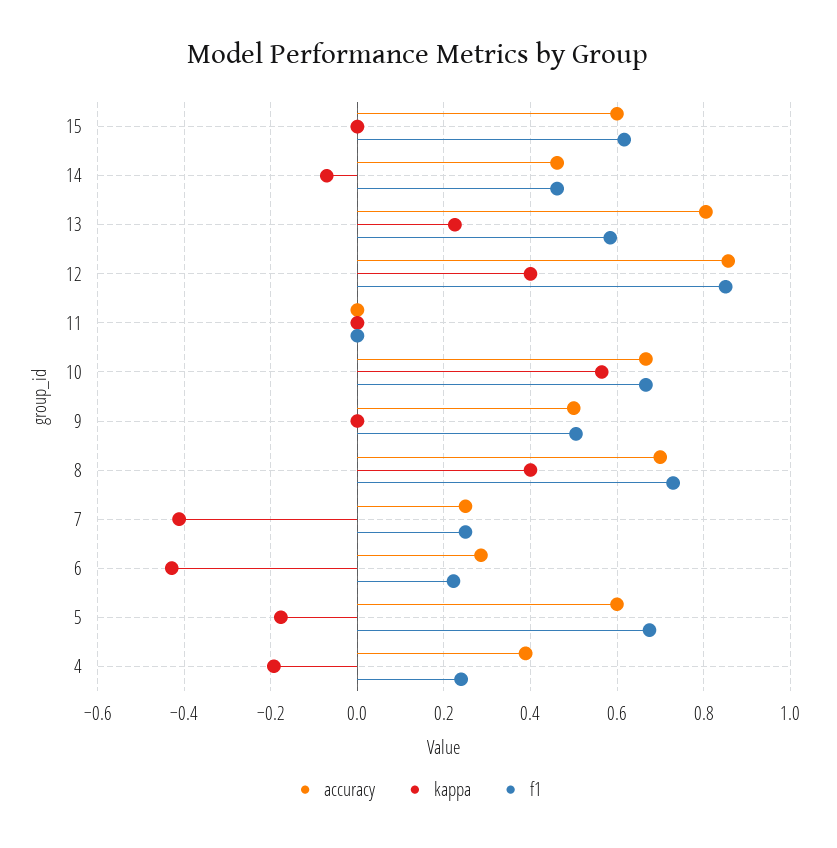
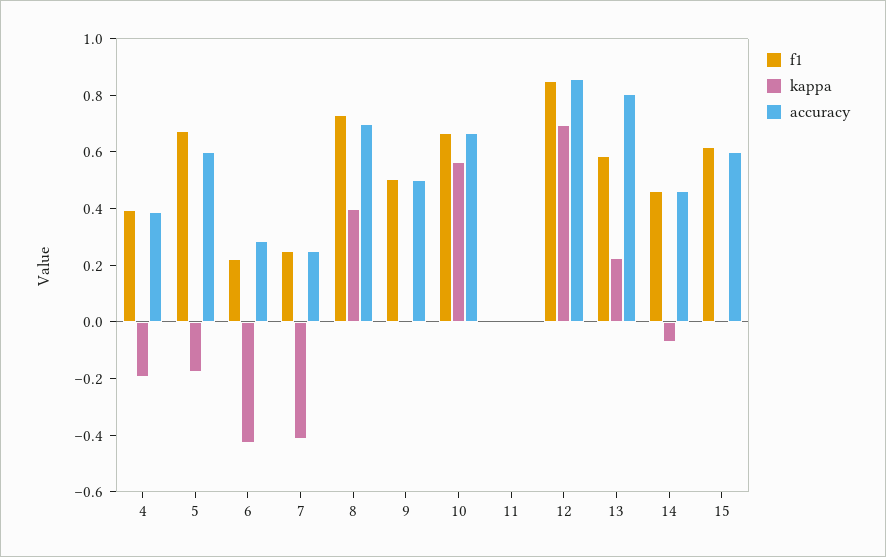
kappa, 12: 0.4 -> 0.7
f1, 4: 0.24 -> 0.4

